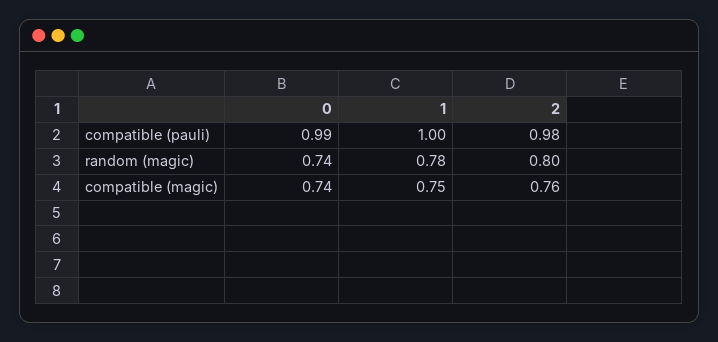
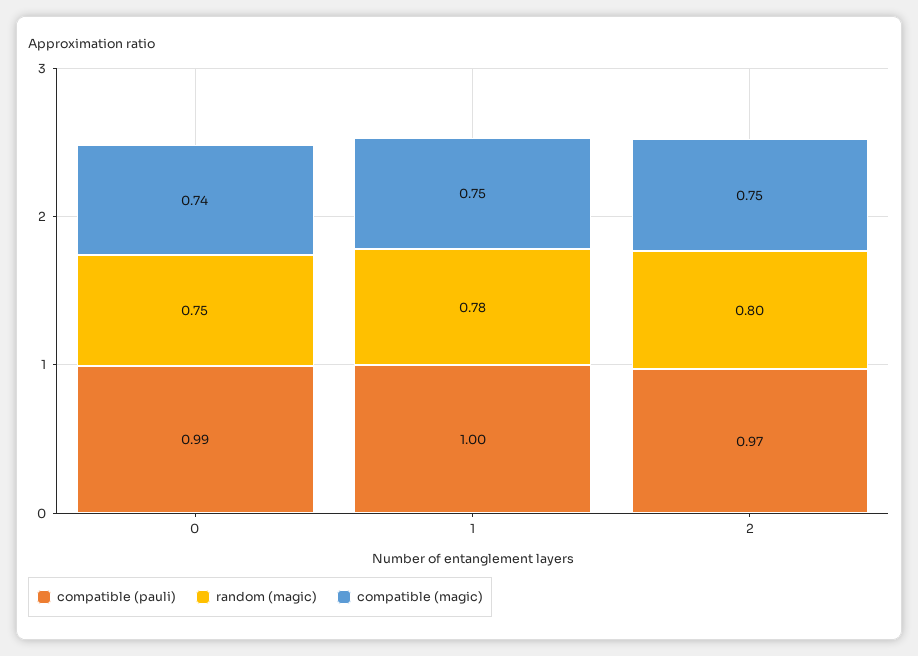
compatible (pauli), 2: 0.98 -> 0.97
random (magic), 0: 0.74 -> 0.75
compatible (magic), 2: 0.76 -> 0.75

